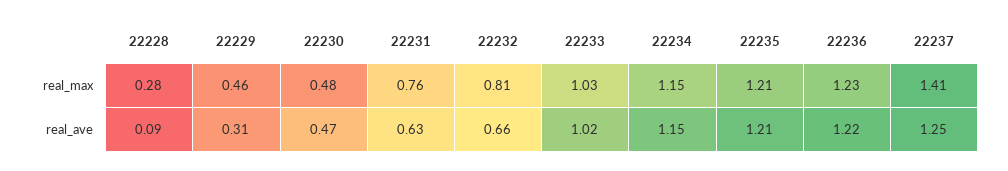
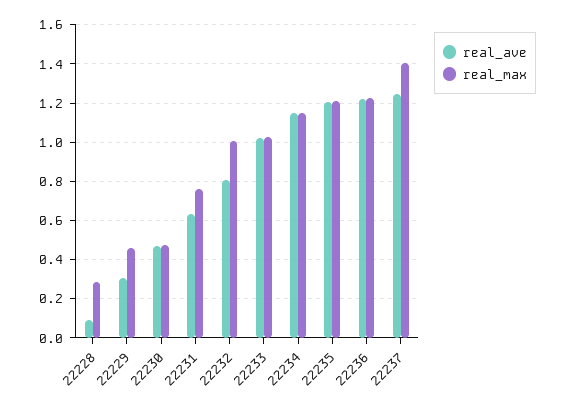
real_max, 22232: 0.81 -> 1
real_ave, 22232: 0.66 -> 0.8

